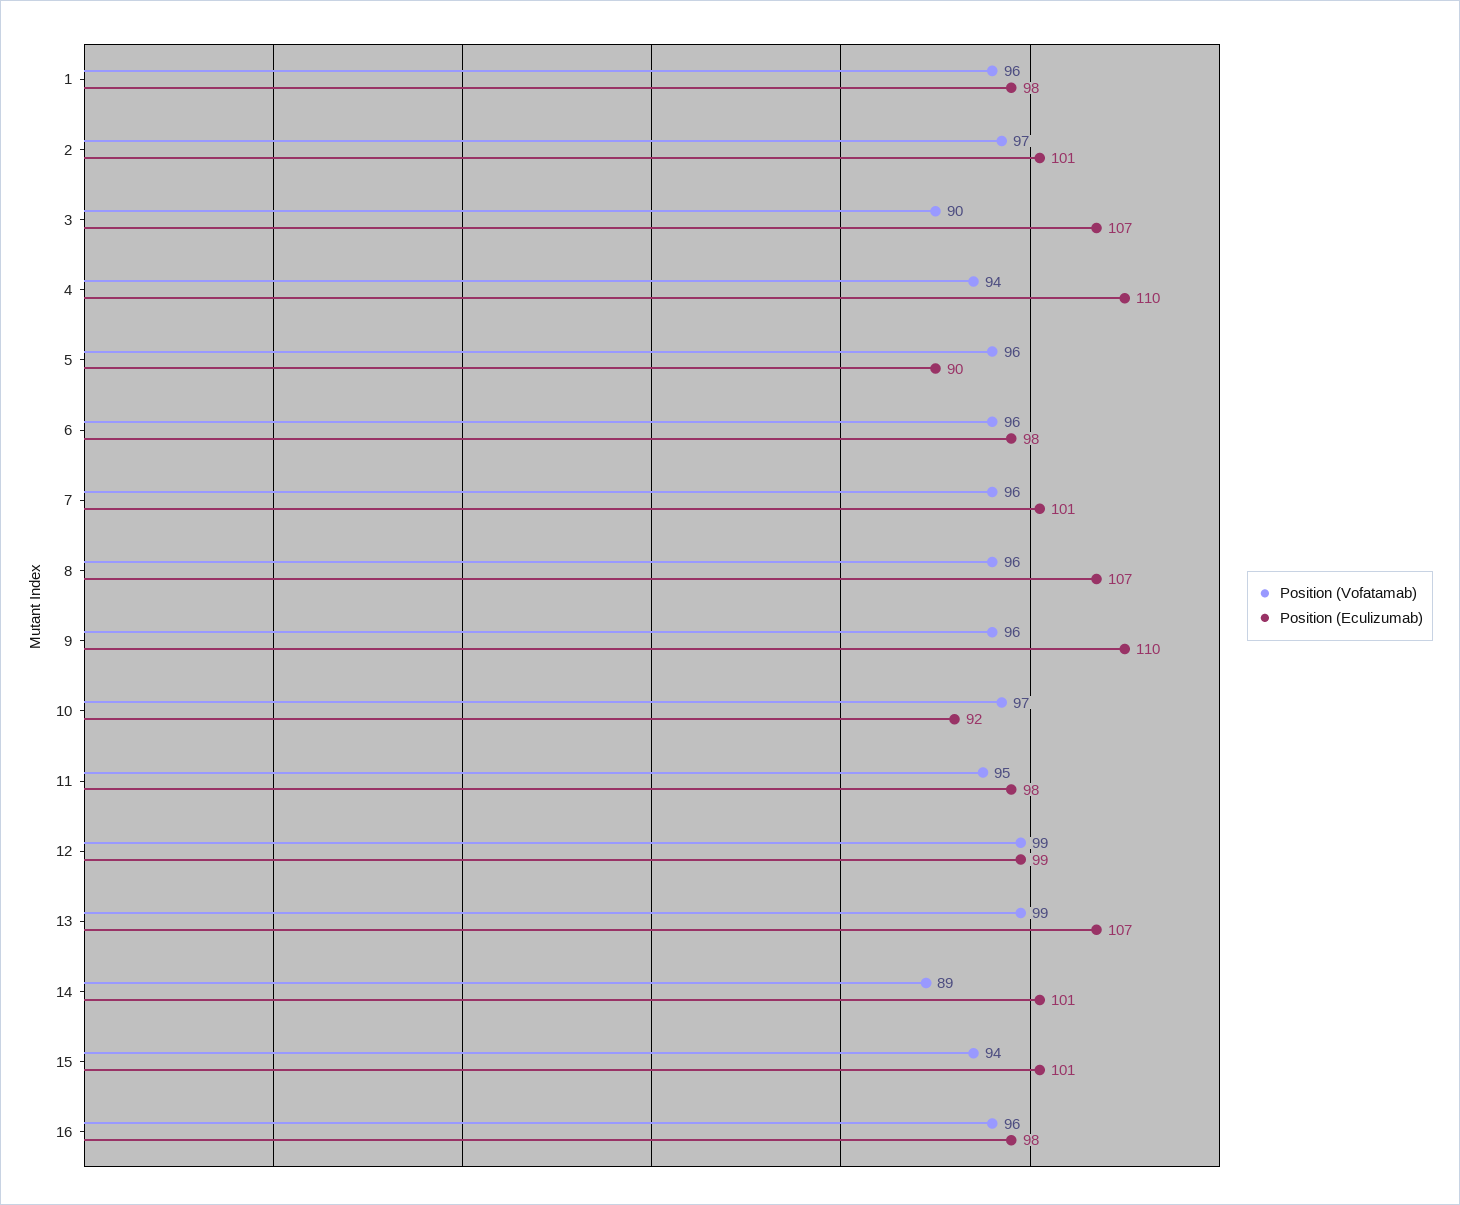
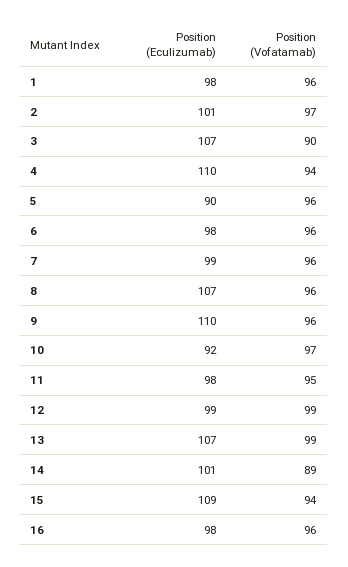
Position (Eculizumab), 7: 101 -> 99
Position (Eculizumab), 15: 101 -> 109

